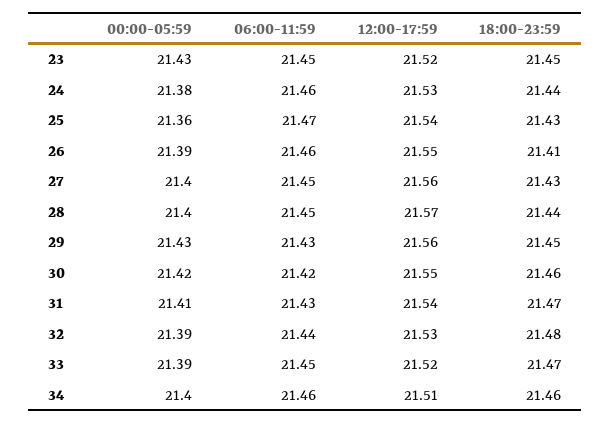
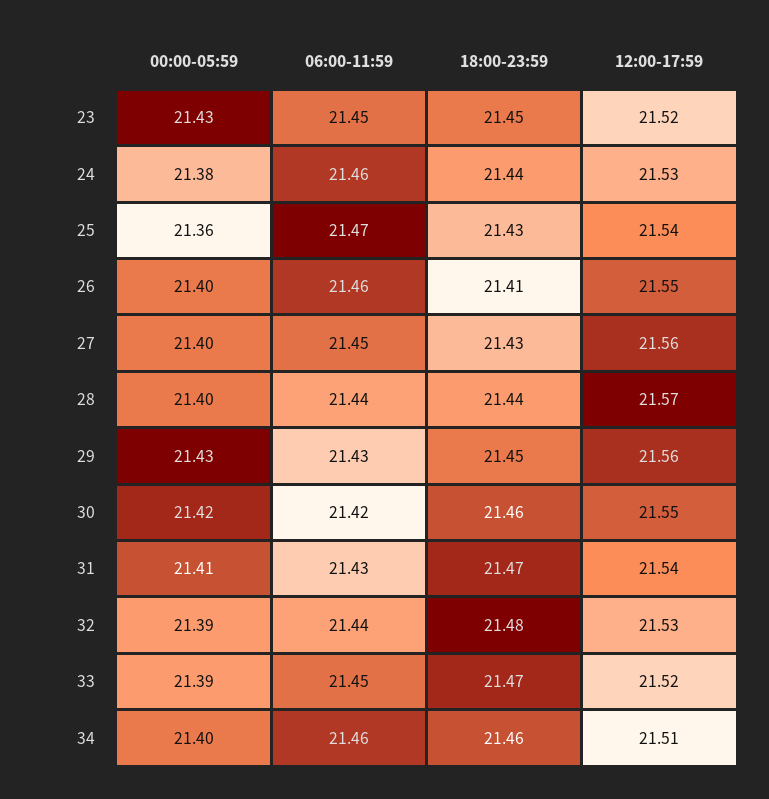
00:00-05:59, 26: 21.39 -> 21.4
06:00-11:59, 28: 21.45 -> 21.44

